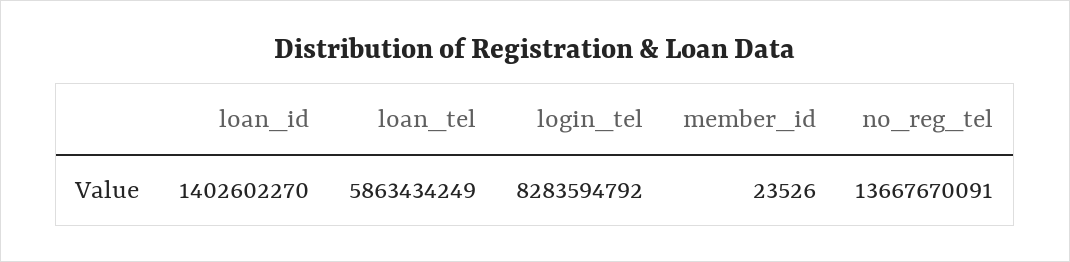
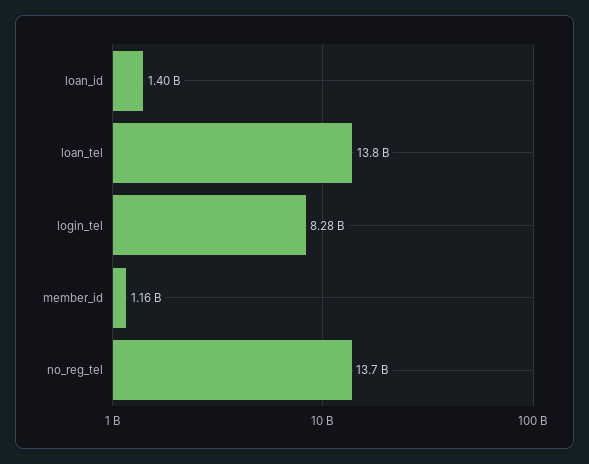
loan_tel: 5863434249 -> 13800000000
member_id: 23526 -> 1160000000

